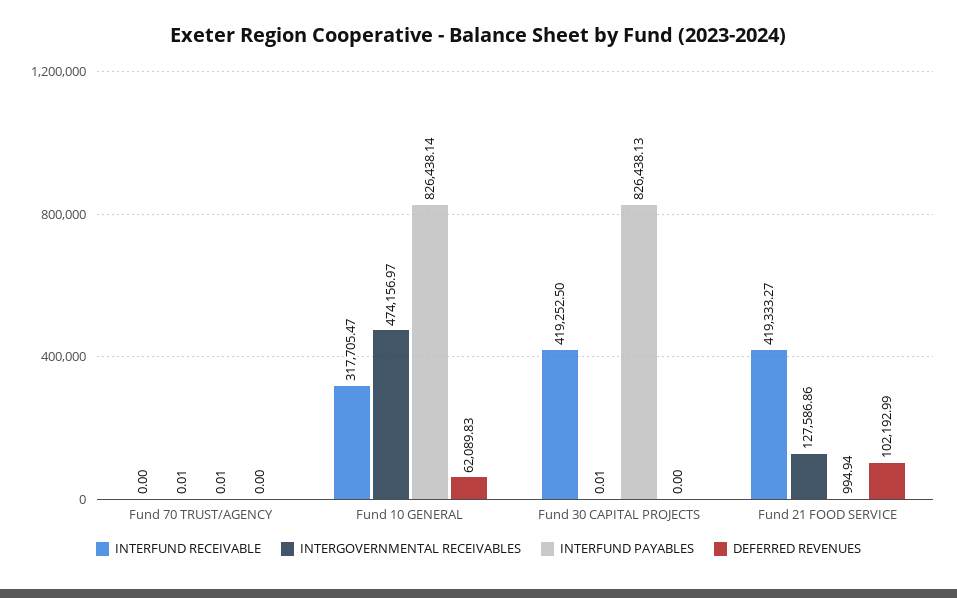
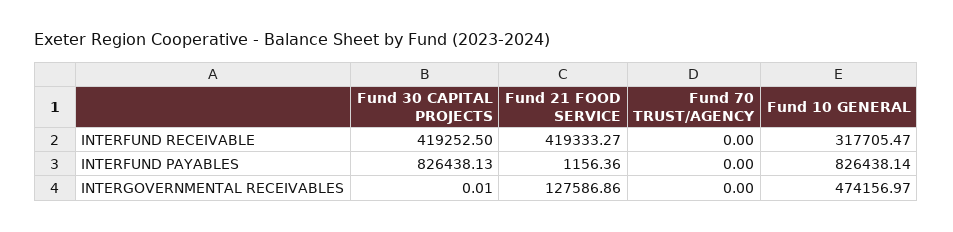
INTERGOVERNMENTAL RECEIVABLES, Fund 70 TRUST/AGENCY: 0.01 -> 0
INTERFUND PAYABLES, Fund 70 TRUST/AGENCY: 0.01 -> 0
DEFERRED REVENUES, Fund 70 TRUST/AGENCY: 0 -> none
DEFERRED REVENUES, Fund 10 GENERAL: 62089.83 -> none
DEFERRED REVENUES, Fund 30 CAPITAL PROJECTS: 0 -> none
INTERFUND PAYABLES, Fund 21 FOOD SERVICE: 994.94 -> 1156.36
DEFERRED REVENUES, Fund 21 FOOD SERVICE: 102192.99 -> none

